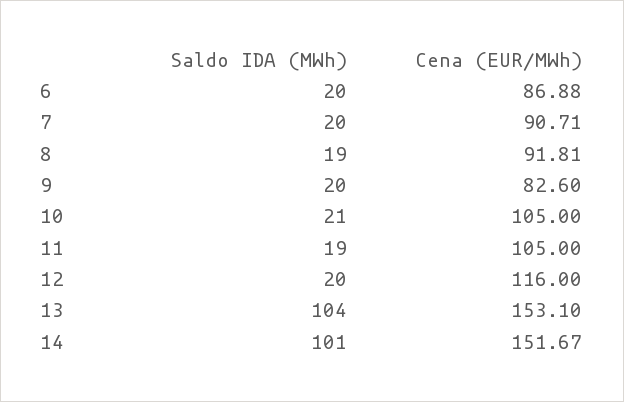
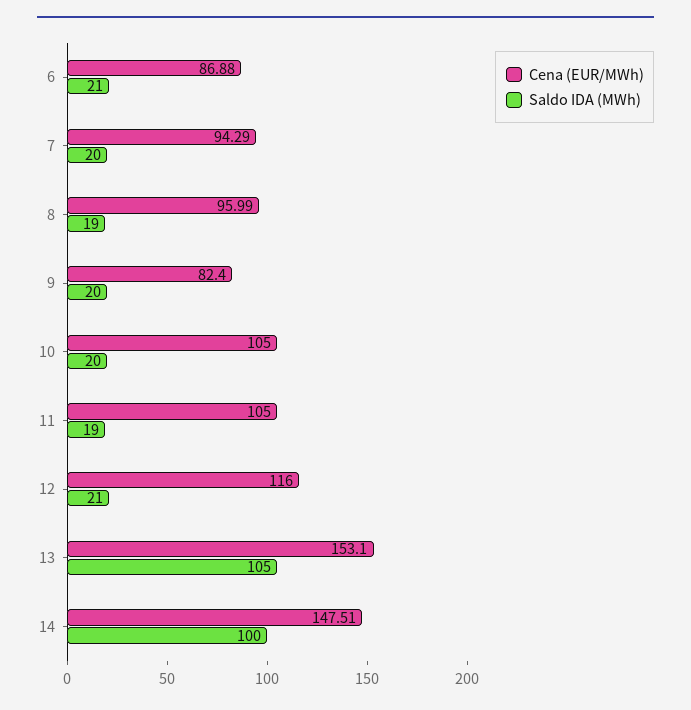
Saldo IDA (MWh), 6: 20 -> 21
Cena (EUR/MWh), 7: 90.71 -> 94.29
Cena (EUR/MWh), 8: 91.81 -> 95.99
Cena (EUR/MWh), 9: 82.6 -> 82.4
Saldo IDA (MWh), 10: 21 -> 20
Saldo IDA (MWh), 12: 20 -> 21
Saldo IDA (MWh), 13: 104 -> 105
Saldo IDA (MWh), 14: 101 -> 100
Cena (EUR/MWh), 14: 151.67 -> 147.51

